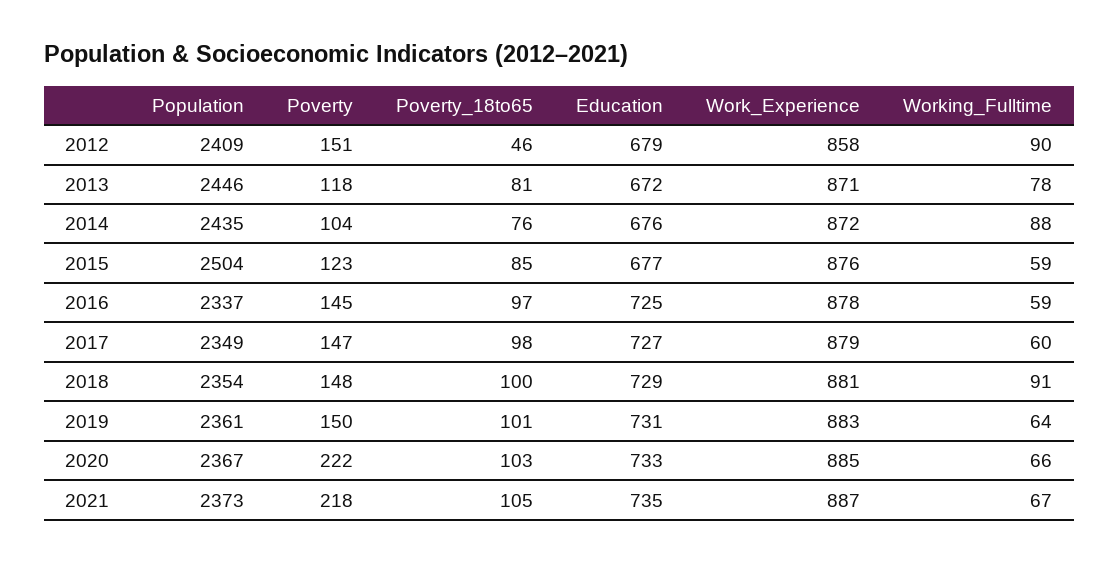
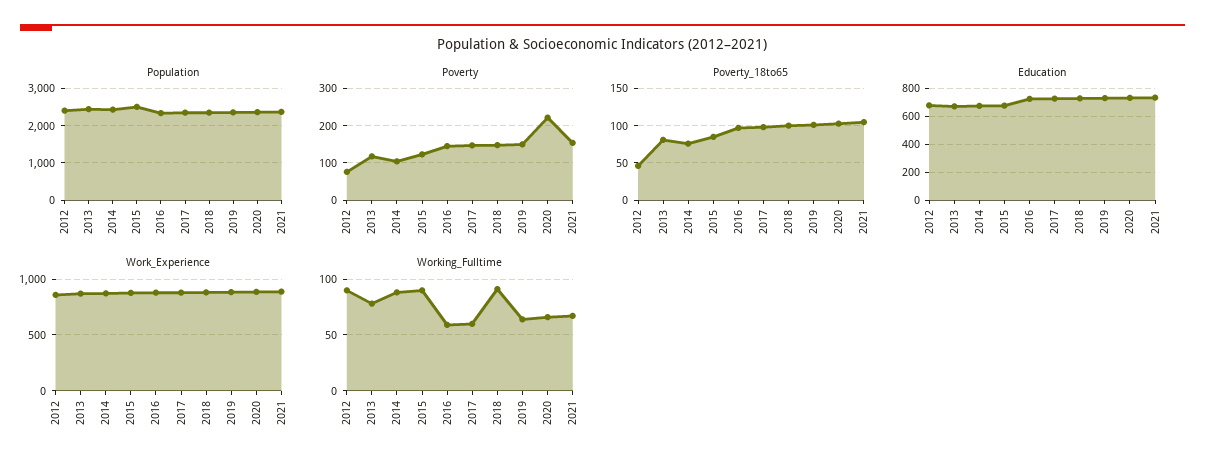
Poverty, 2012: 151 -> 80
Working_Fulltime, 2015: 59 -> 90
Poverty, 2021: 218 -> 160

